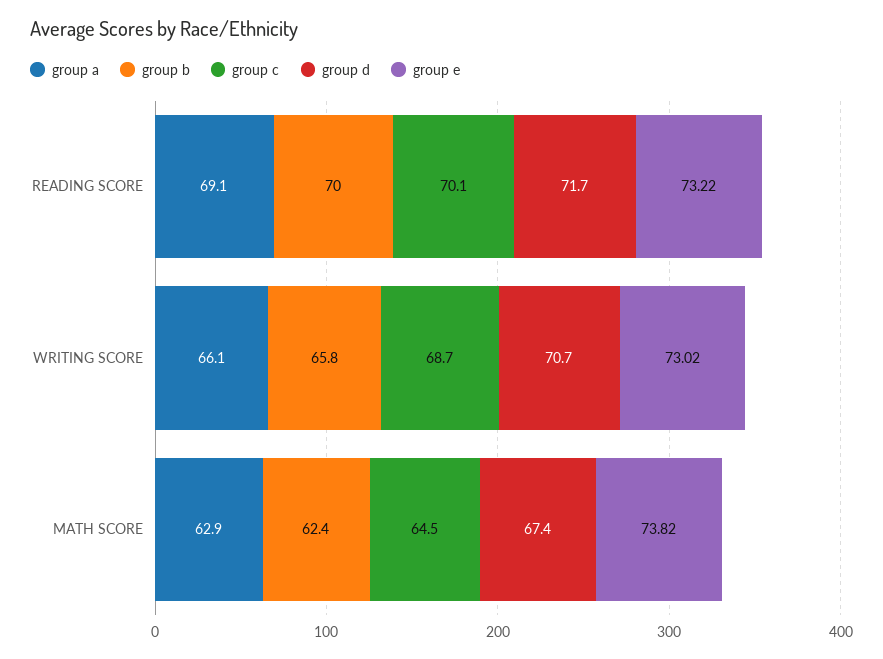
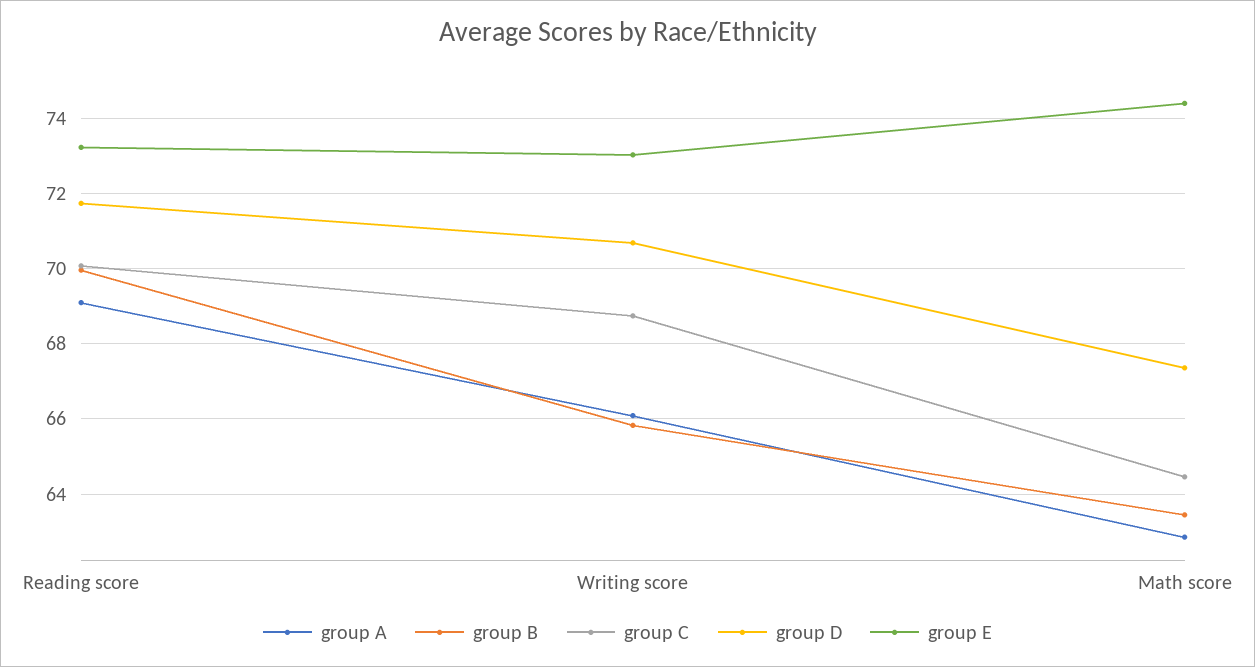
group b, MATH SCORE: 62.4 -> 63.4
group e, MATH SCORE: 73.82 -> 74.4

